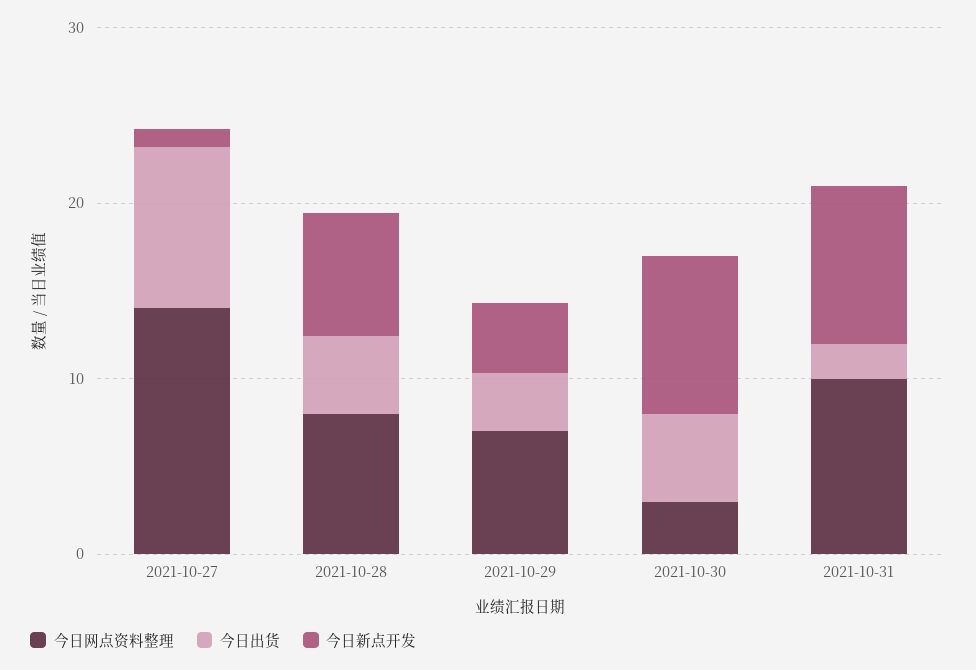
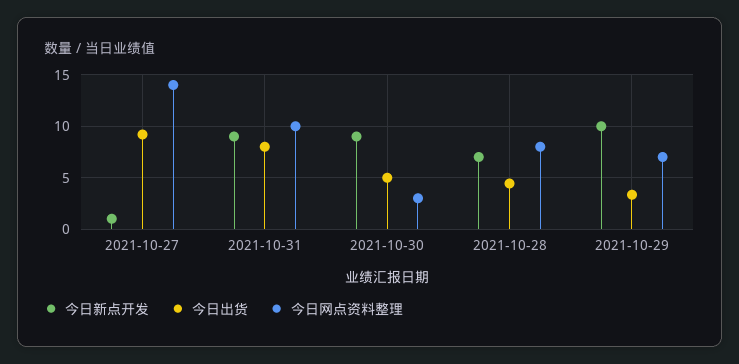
今日新点开发, 2021-10-29: 4 -> 10
今日出货, 2021-10-31: 2 -> 8

